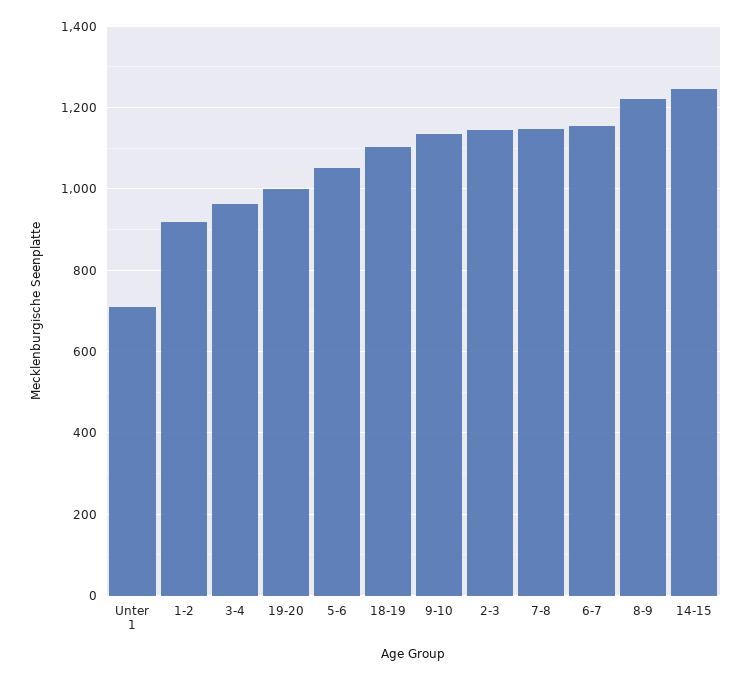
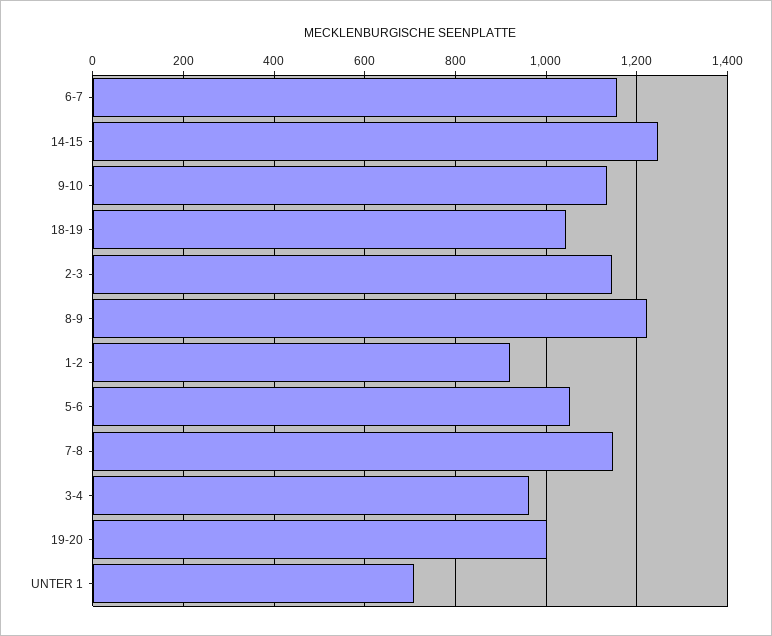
18-19: 1100 -> 1040

